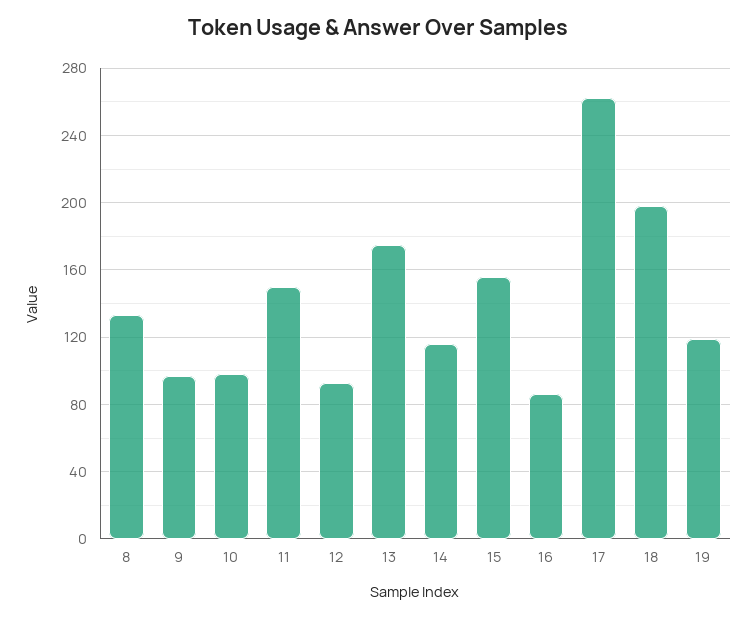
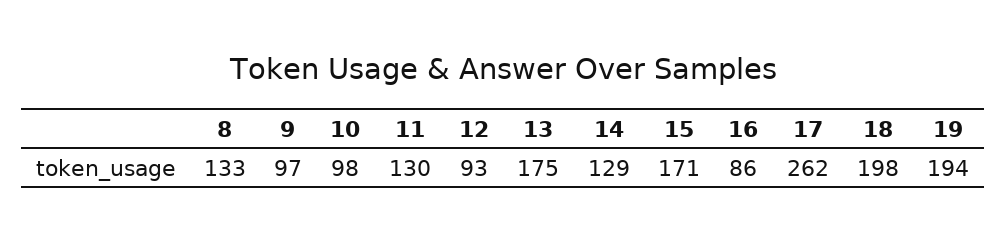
11: 150 -> 130
14: 115 -> 129
15: 155 -> 171
19: 120 -> 194

